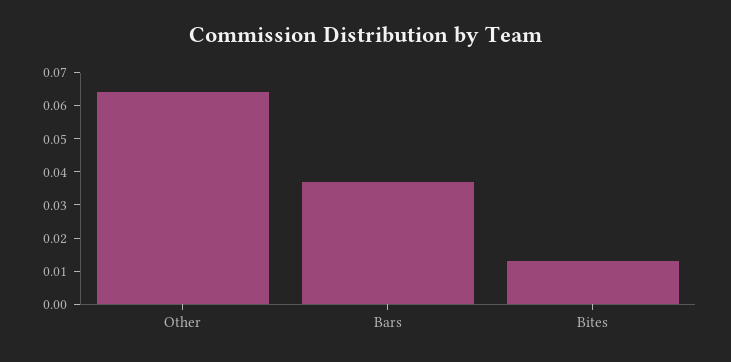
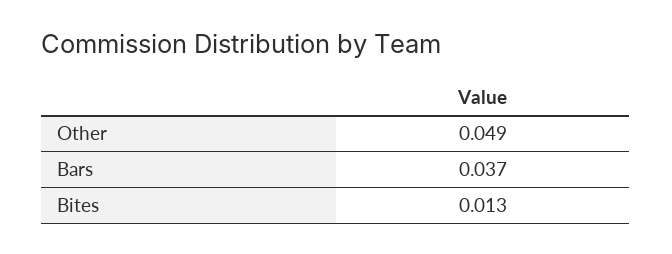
Other: 0.065 -> 0.049

